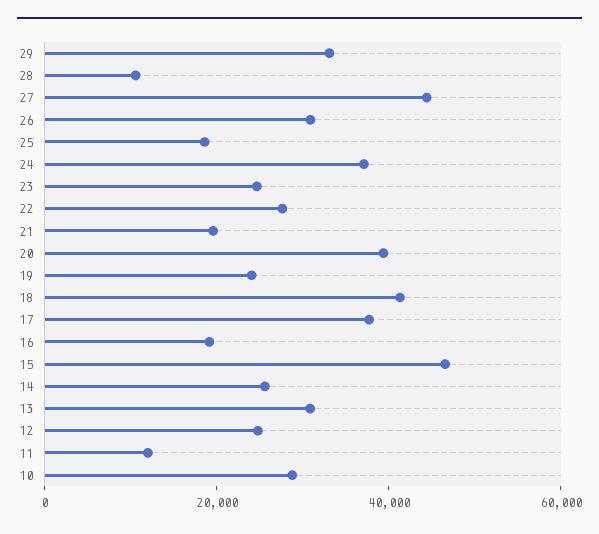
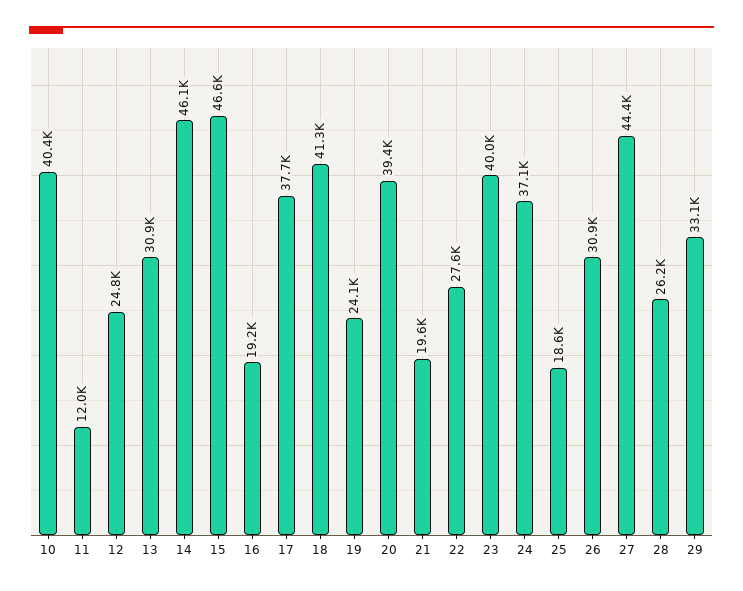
28: 10000 -> 26200
23: 25000 -> 40000
14: 25000 -> 46100
10: 30000 -> 40400

